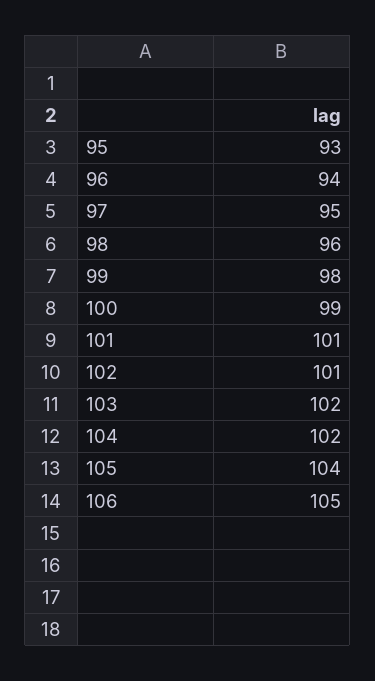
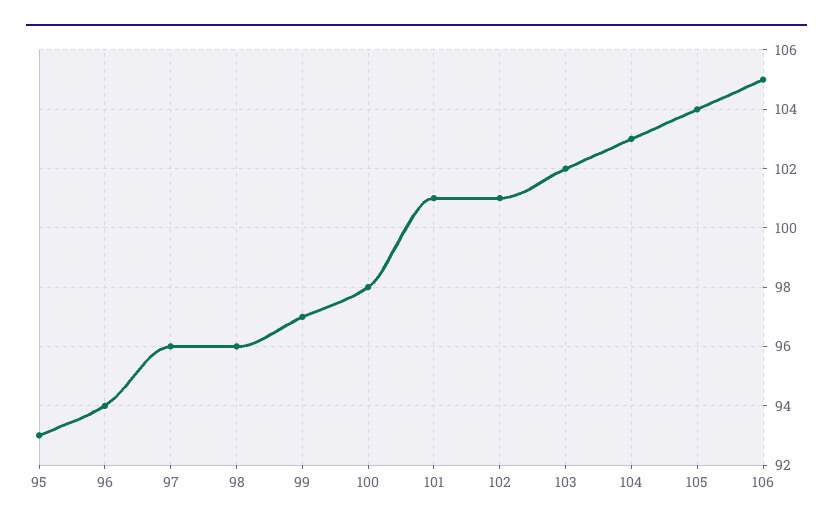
97: 95 -> 96
99: 98 -> 97
100: 99 -> 98
104: 102 -> 103

